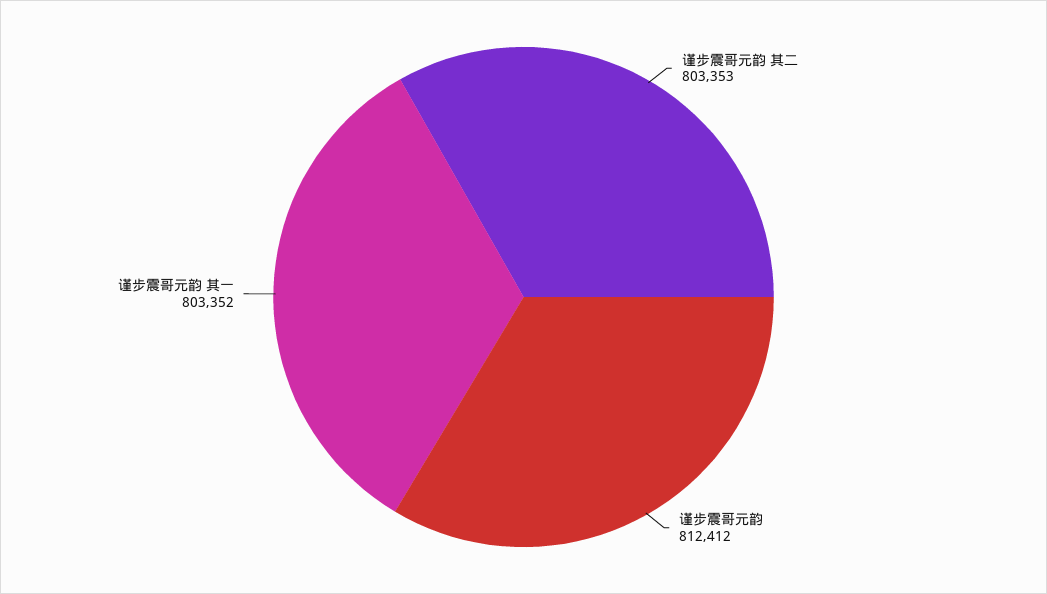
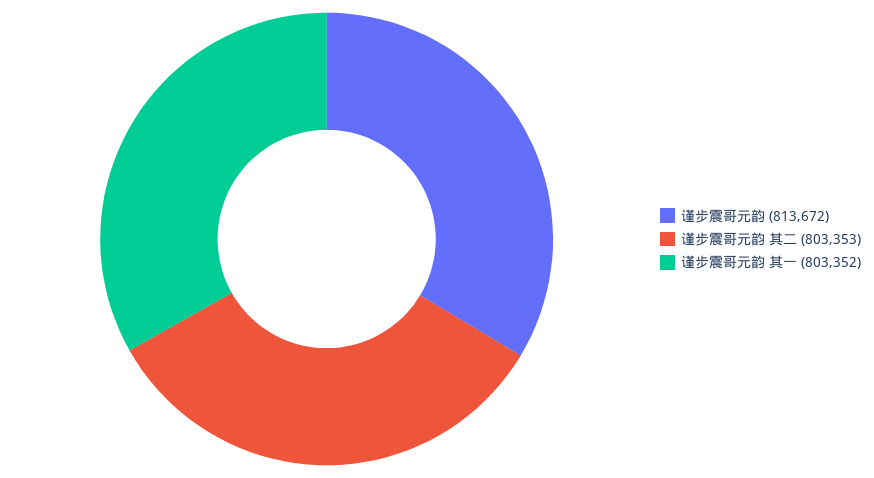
谨步震哥元韵: 812412 -> 813672

